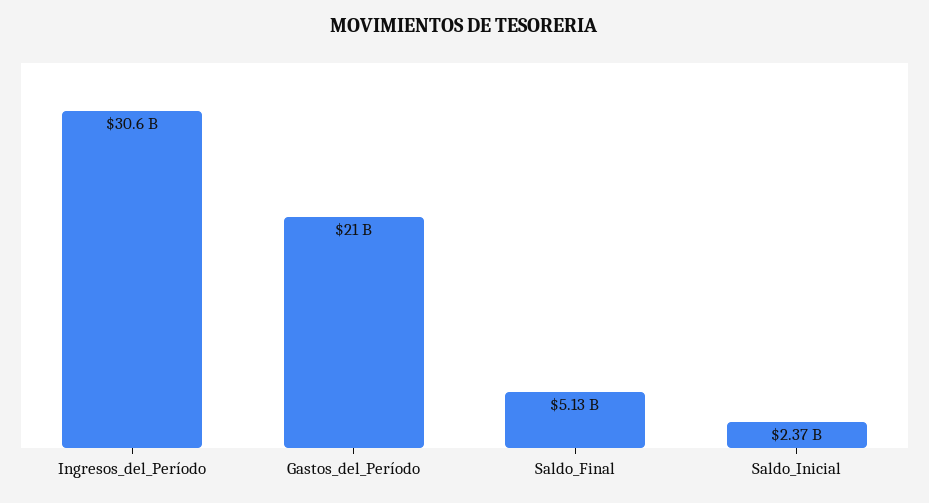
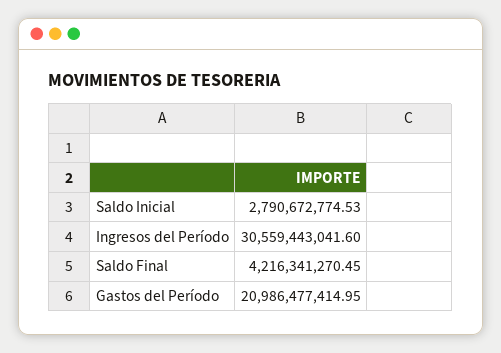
Saldo_Final: 5130000000 -> 4216341270.45
Saldo_Inicial: 2370000000 -> 2790672774.53

